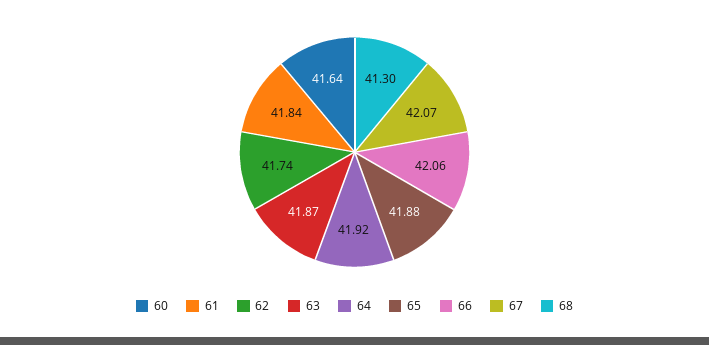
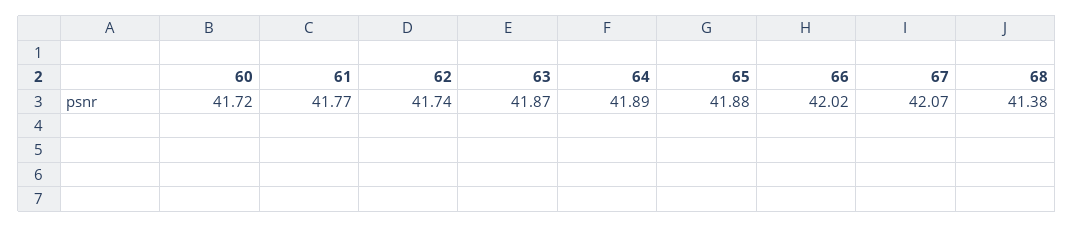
60: 41.64 -> 41.72
61: 41.84 -> 41.77
64: 41.92 -> 41.89
66: 42.06 -> 42.02
68: 41.3 -> 41.38

